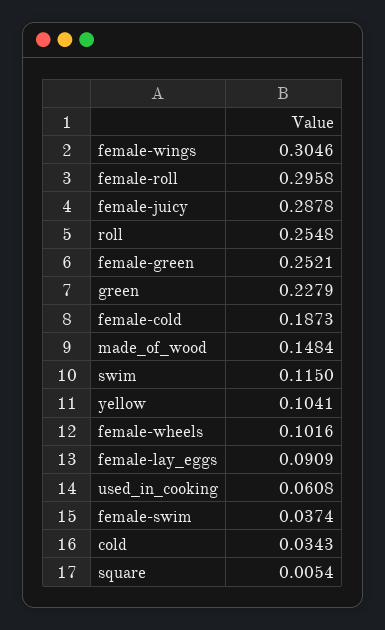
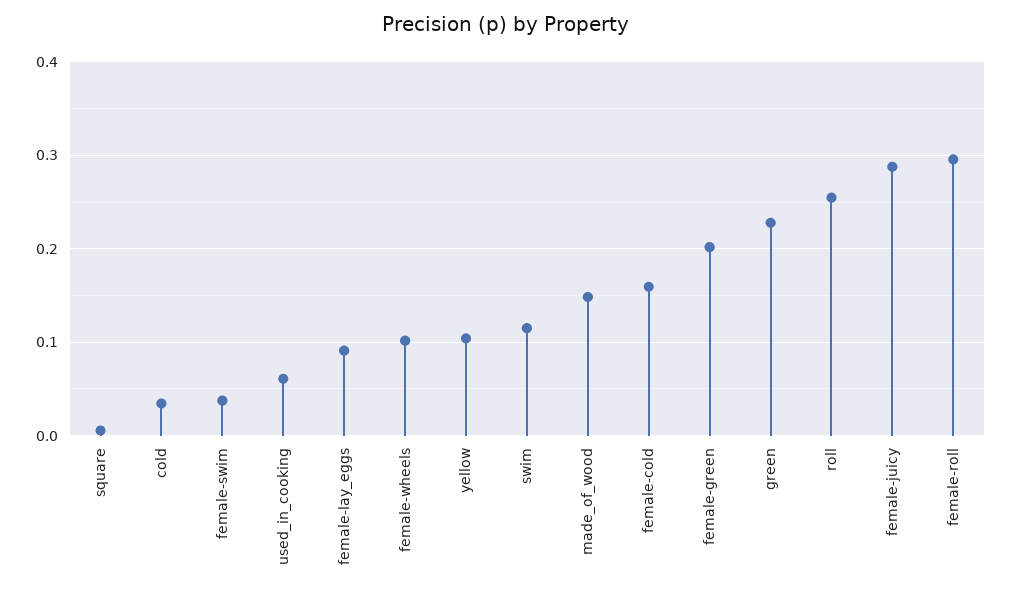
female-wings: 0.3046 -> none
female-green: 0.2521 -> 0.2
female-cold: 0.1873 -> 0.16

